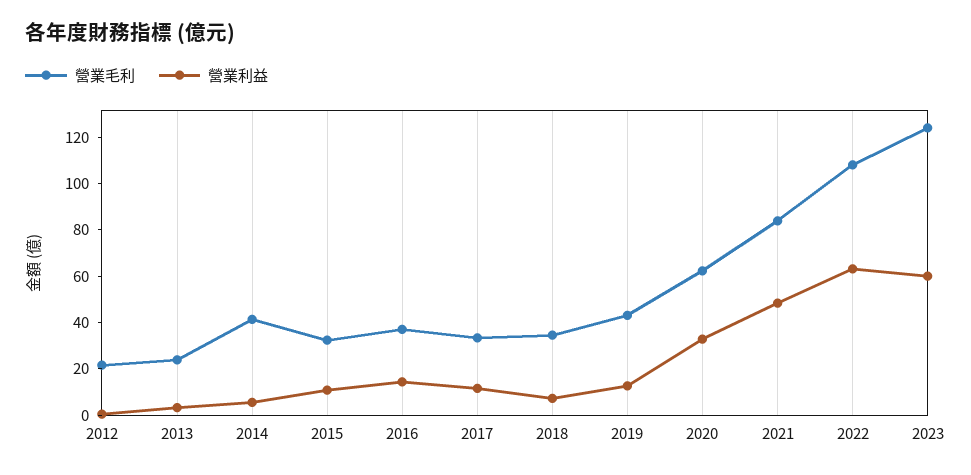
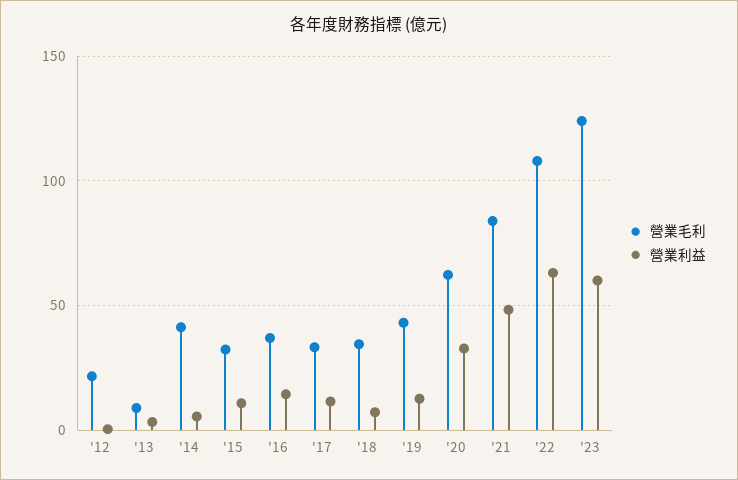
營業毛利, 2013: 25 -> 10

